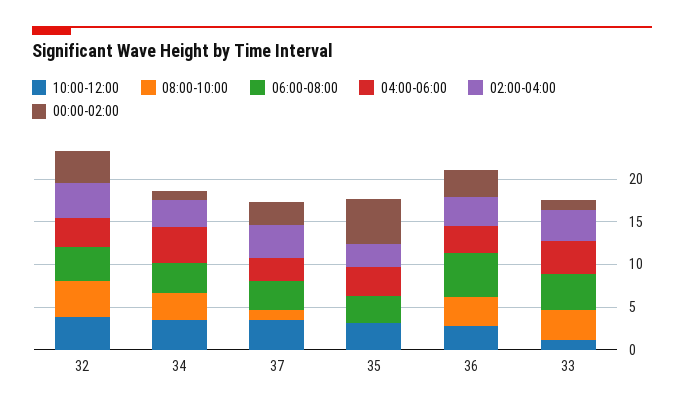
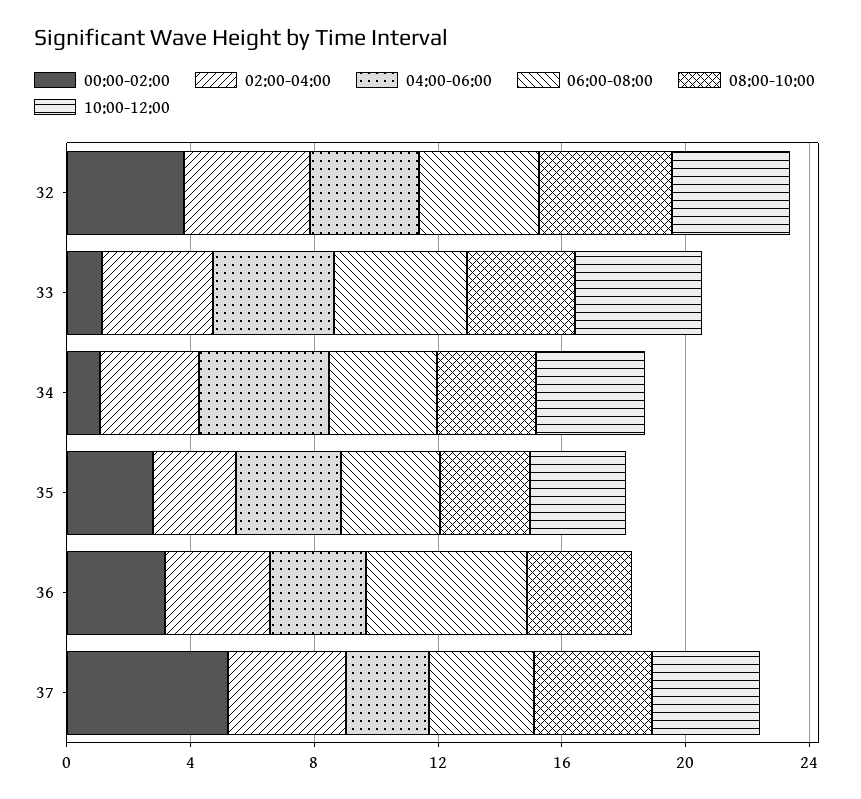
08:00-10:00, 37: 1 -> 4
00:00-02:00, 37: 3 -> 5
08:00-10:00, 35: 0 -> 3
00:00-02:00, 35: 5 -> 3
10:00-12:00, 36: 3 -> 0
10:00-12:00, 33: 1 -> 4

